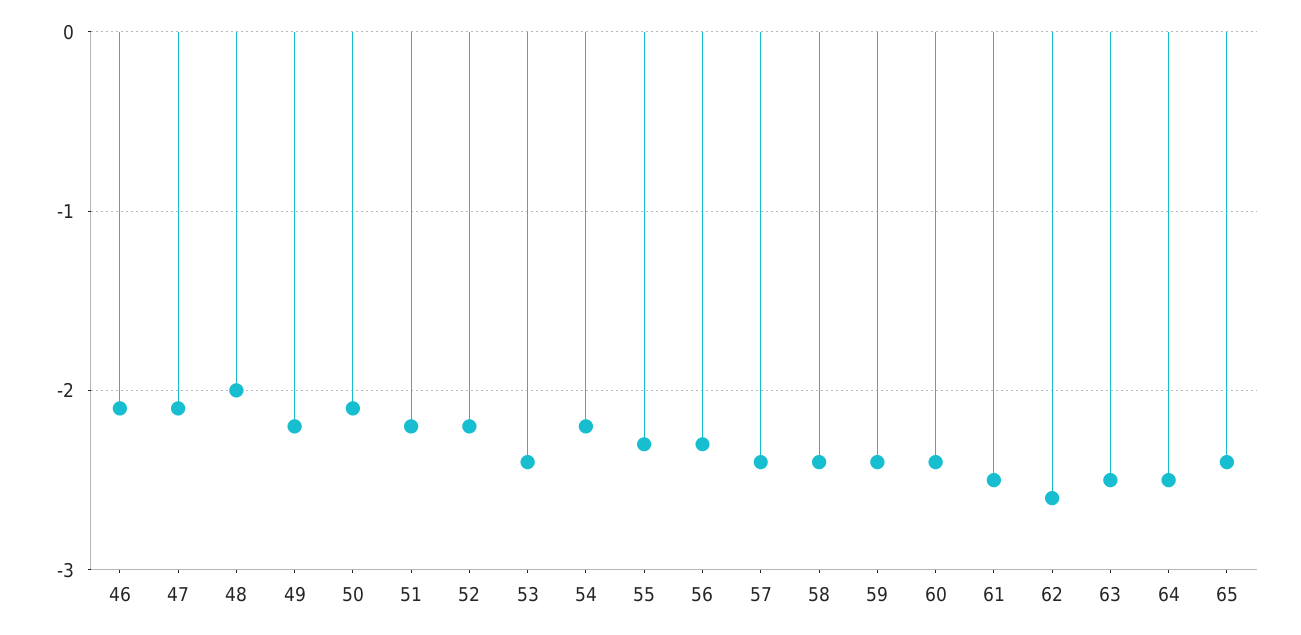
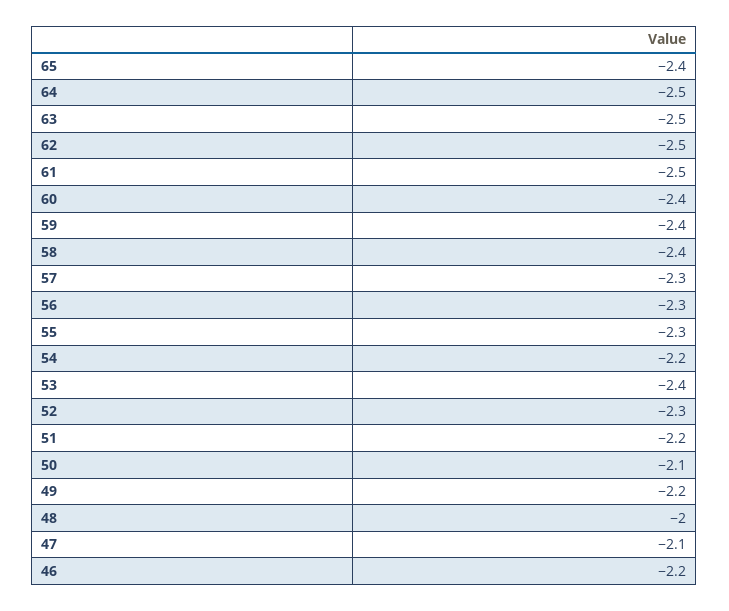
46: -2.1 -> -2.2
52: -2.2 -> -2.3
57: -2.4 -> -2.3
62: -2.6 -> -2.5

